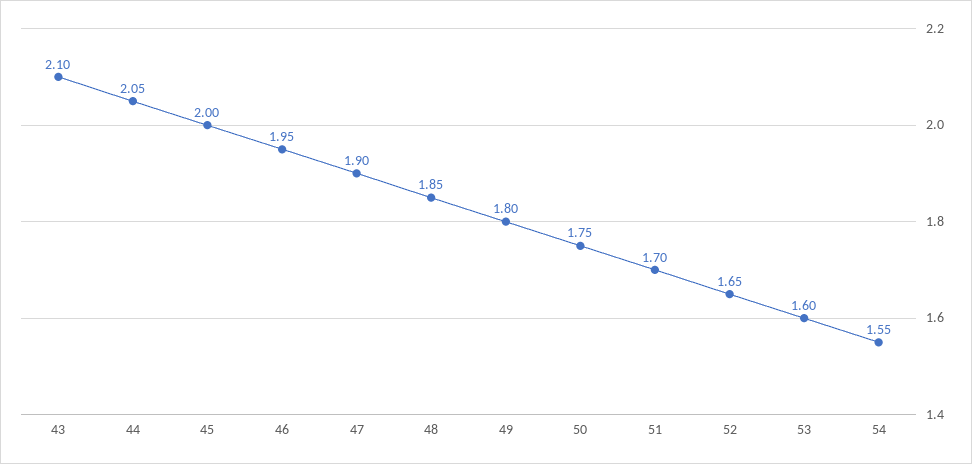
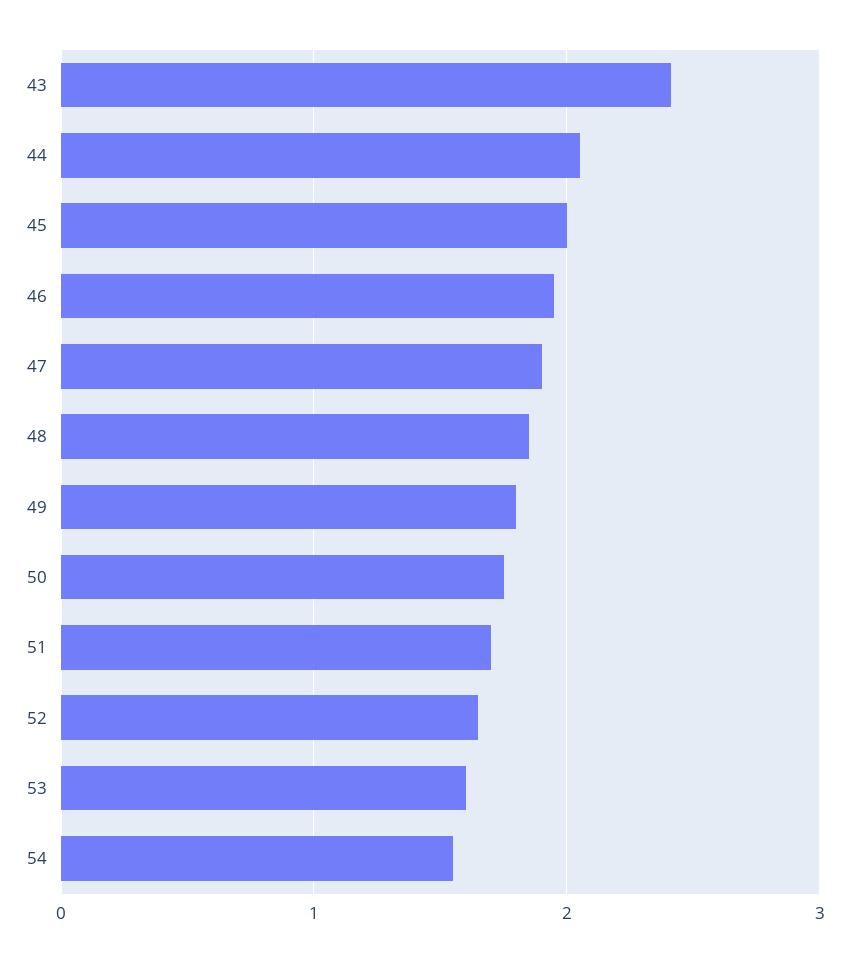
43: 2.1 -> 2.4

